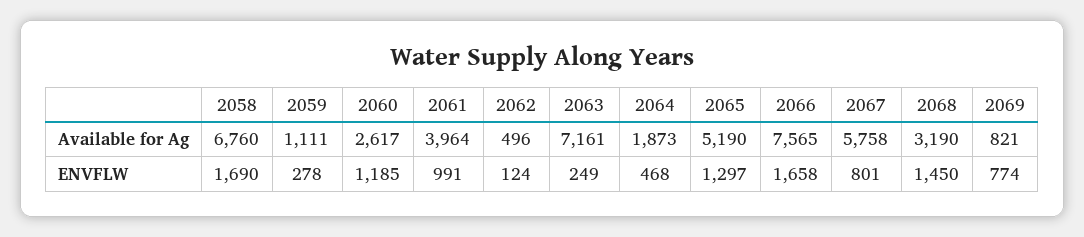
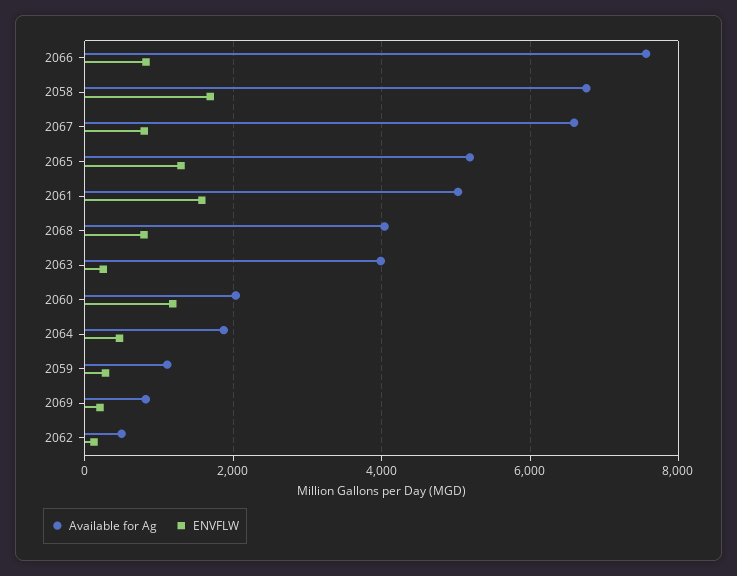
Available for Ag, 2060: 2617 -> 2000
Available for Ag, 2061: 3964 -> 5000
Available for Ag, 2063: 7161 -> 4000
Available for Ag, 2067: 5758 -> 6600
Available for Ag, 2068: 3190 -> 4000
ENVFLW, 2061: 991 -> 1600
ENVFLW, 2066: 1658 -> 800
ENVFLW, 2068: 1450 -> 800
ENVFLW, 2069: 774 -> 200

